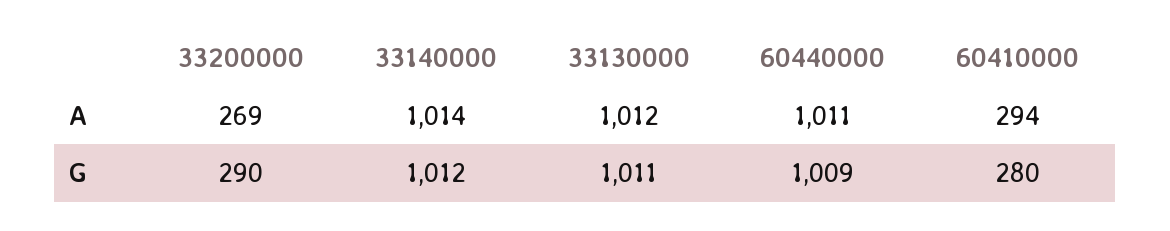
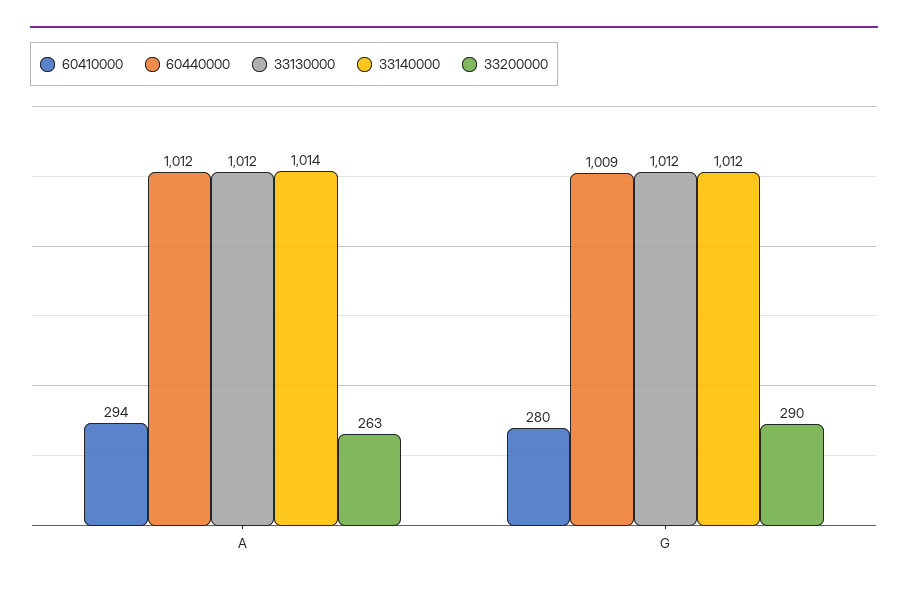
33200000, A: 269 -> 263
60440000, A: 1011 -> 1012
33130000, G: 1011 -> 1012

